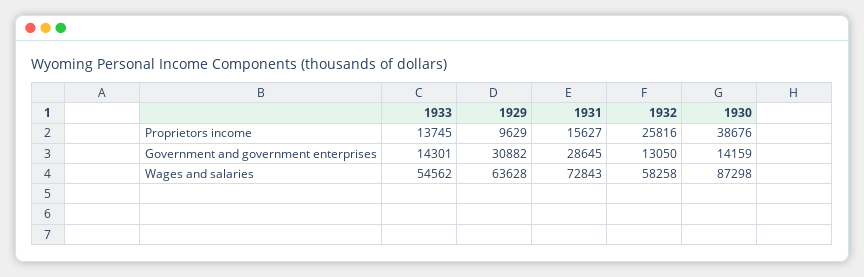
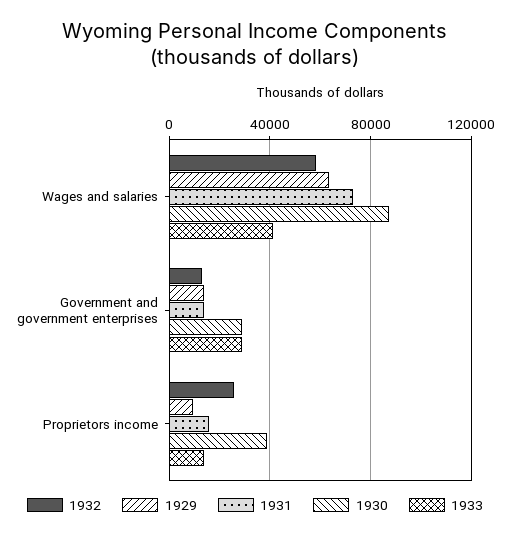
1933, Government and government enterprises: 14301 -> 30000
1929, Government and government enterprises: 30882 -> 15000
1931, Government and government enterprises: 28645 -> 15000
1930, Government and government enterprises: 14159 -> 30000
1933, Wages and salaries: 54562 -> 40000

